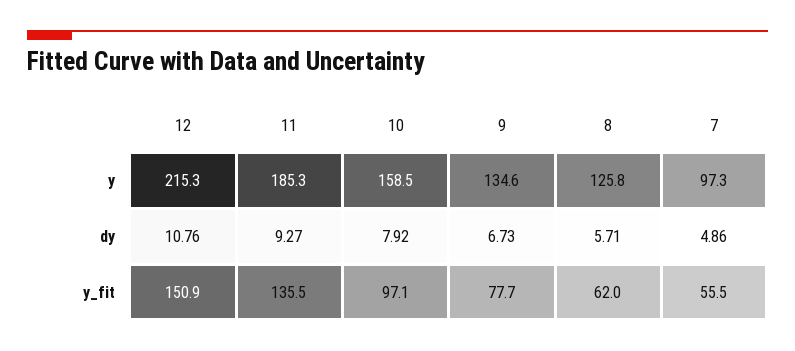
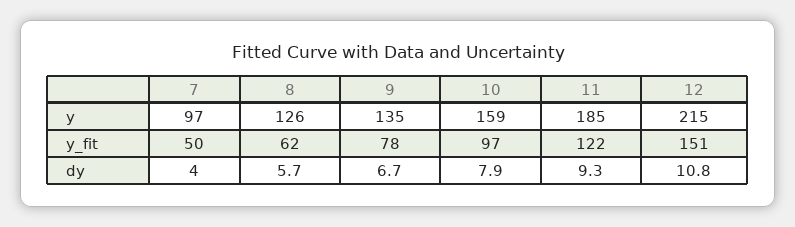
7, dy: 4.86 -> 4
11, y_fit: 135.5 -> 122
7, y_fit: 55.5 -> 50

